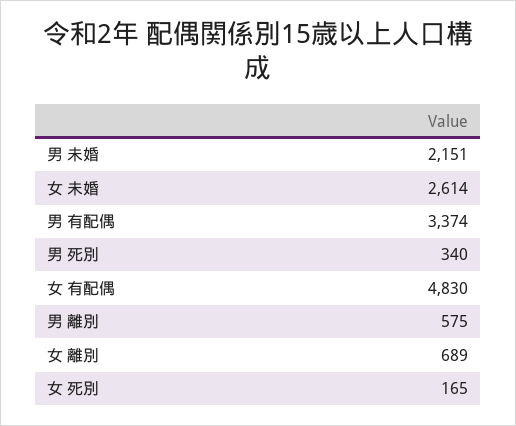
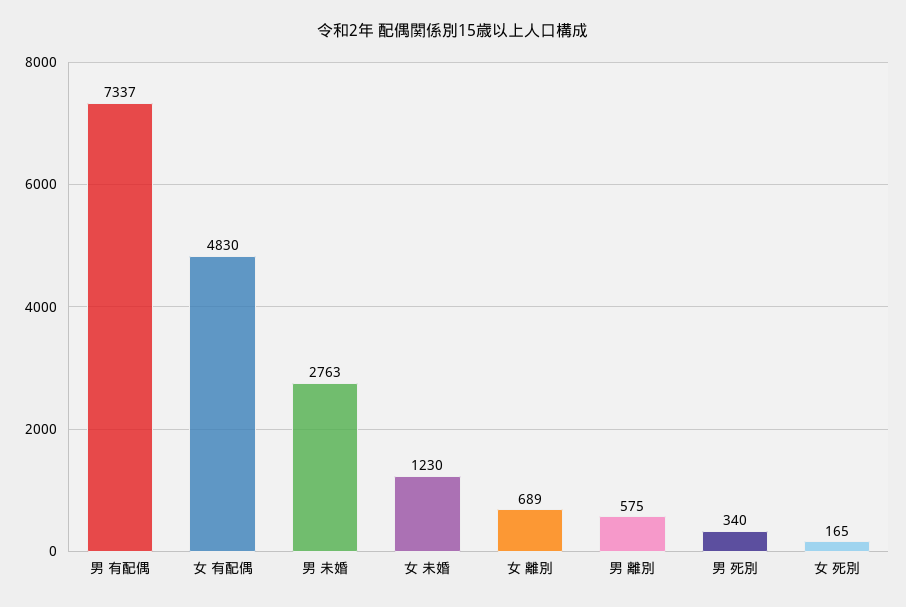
男 未婚: 2151 -> 2763
女 未婚: 2614 -> 1230
男 有配偶: 3374 -> 7337

